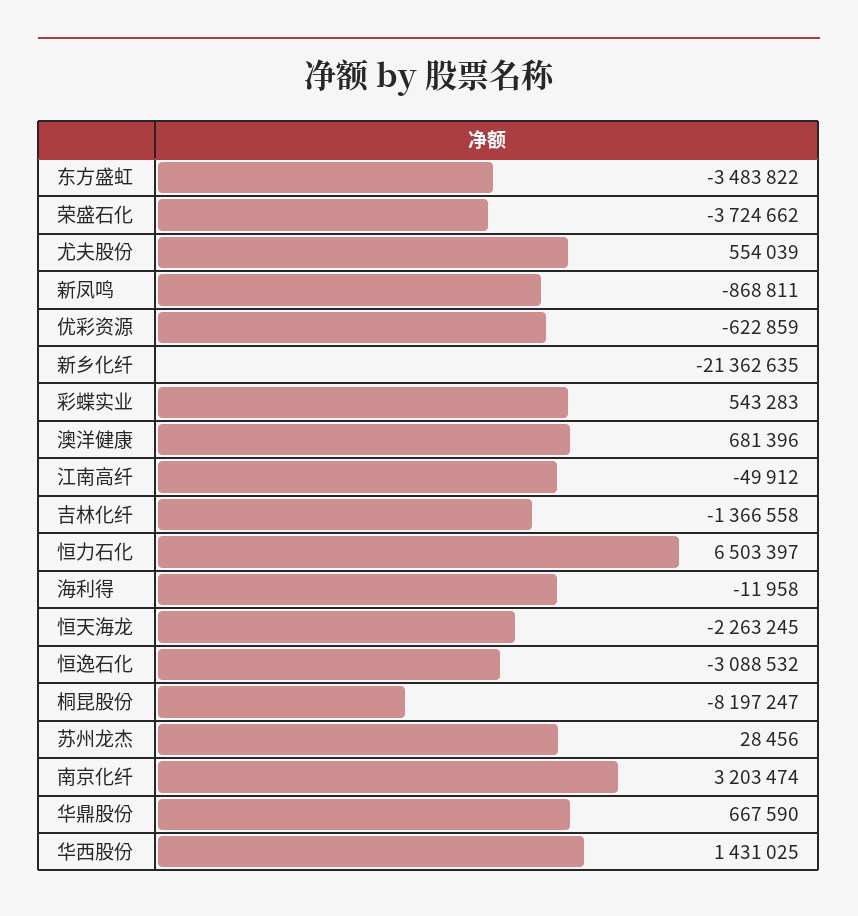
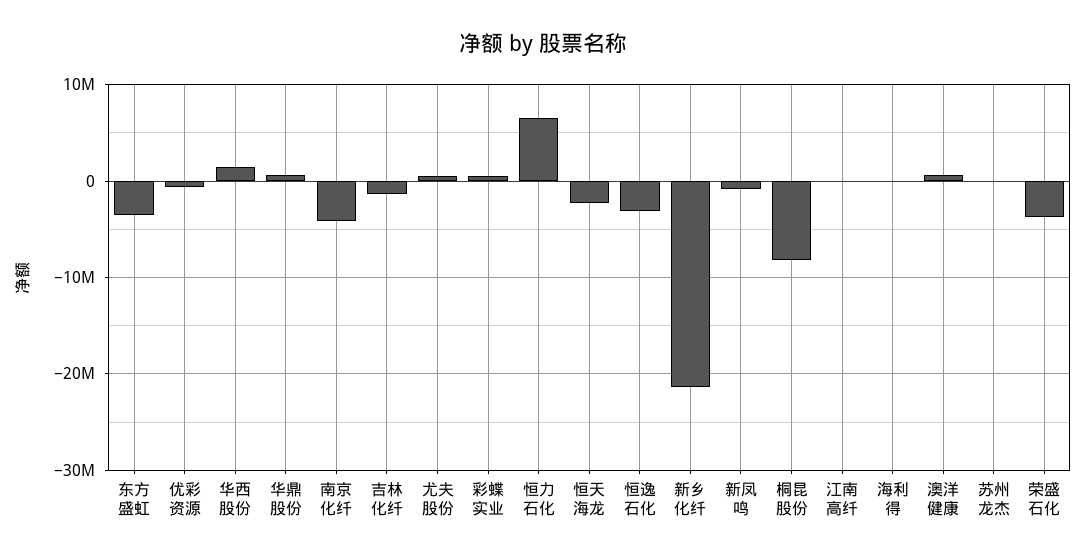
南京化纤: 3203474 -> -4000000

